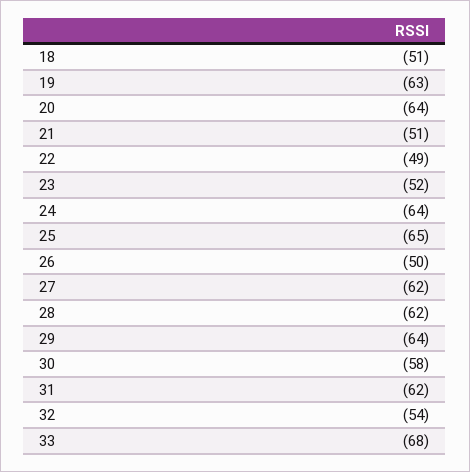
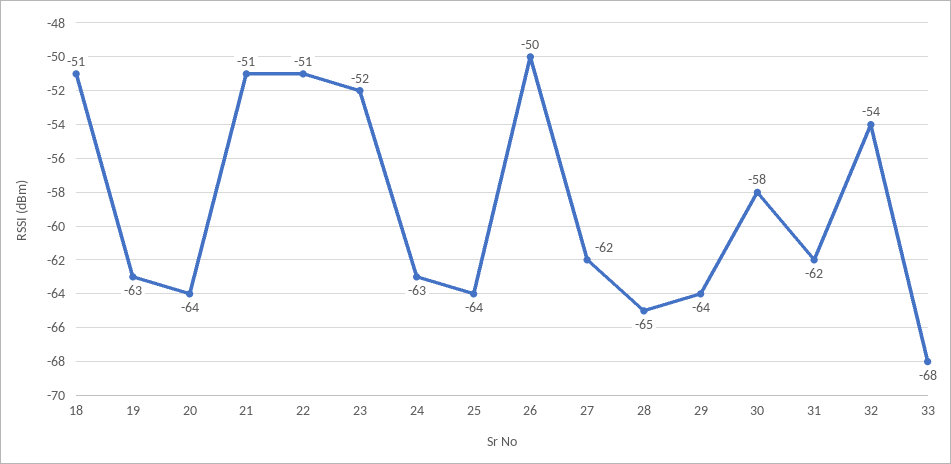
22: -49 -> -51
24: -64 -> -63
25: -65 -> -64
28: -62 -> -65

